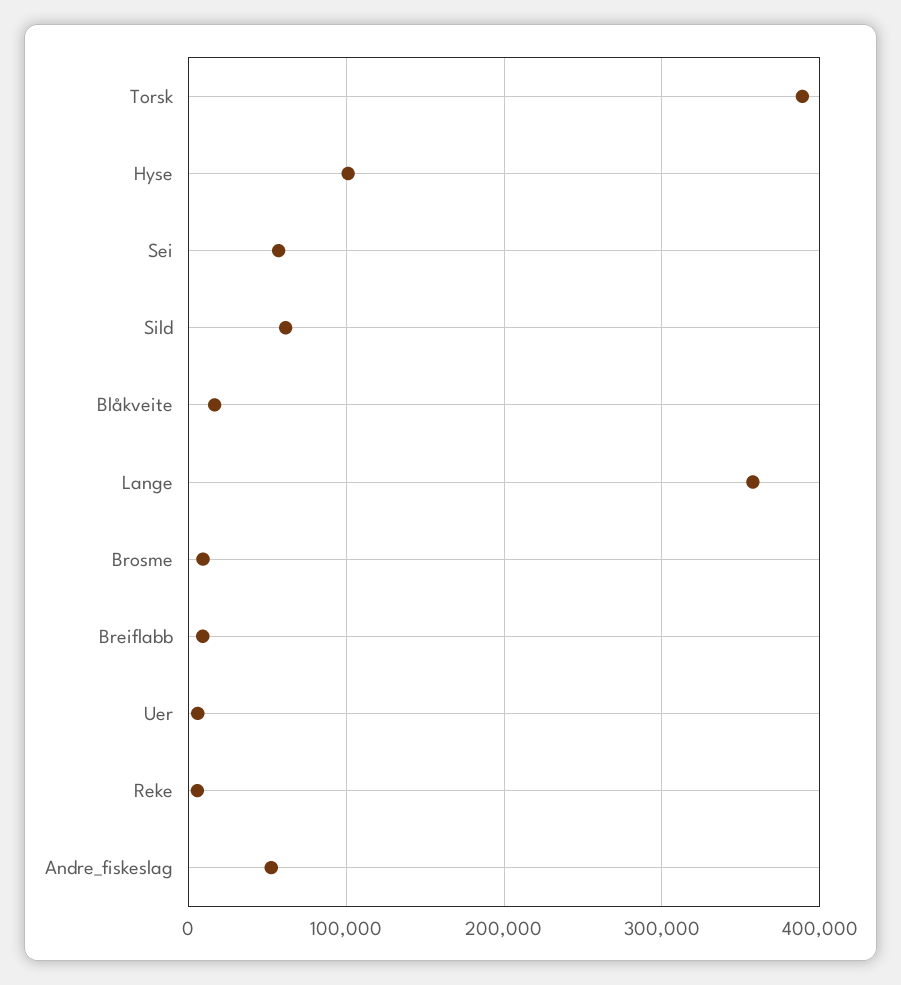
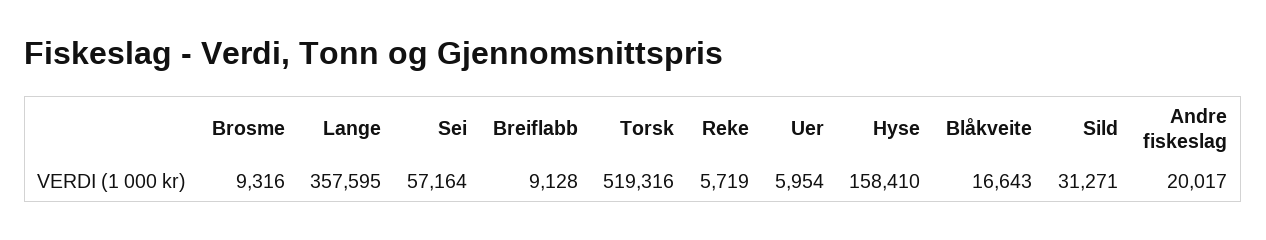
Torsk: 390000 -> 519316
Hyse: 100000 -> 158410
Sild: 60000 -> 31271
Andre_fiskeslag: 50000 -> 20017

